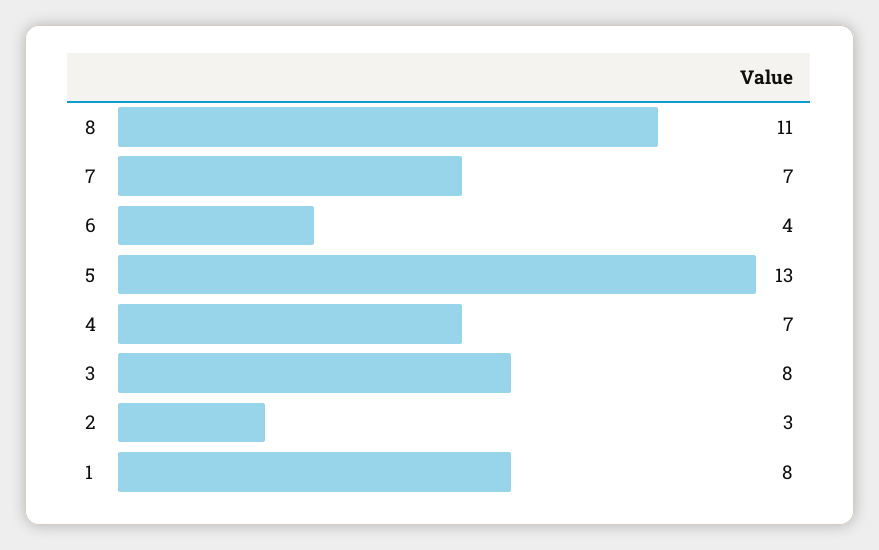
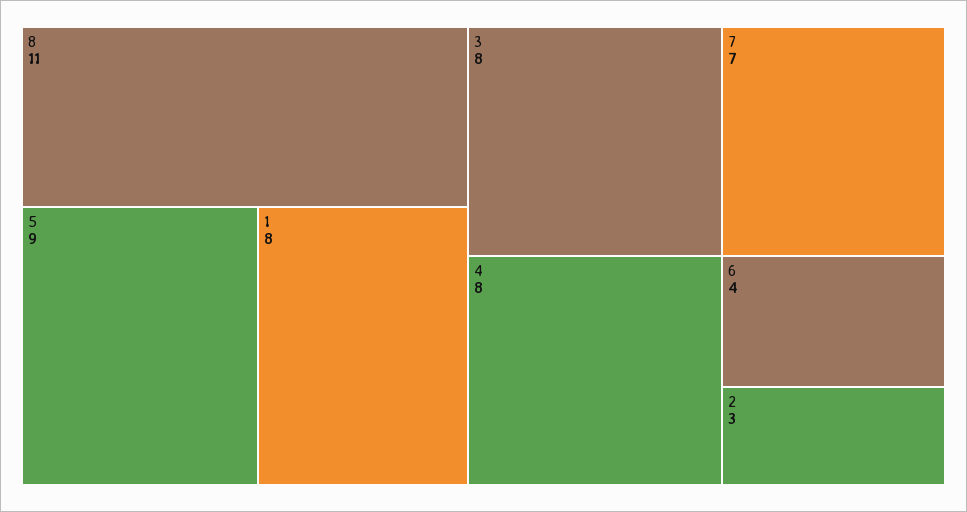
5: 13 -> 9
4: 7 -> 8

